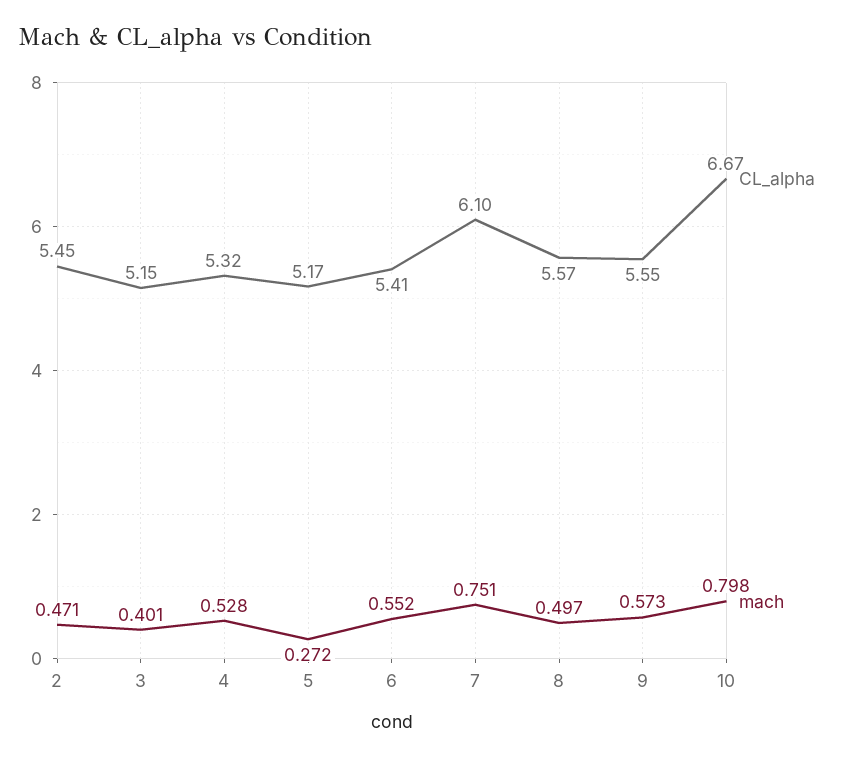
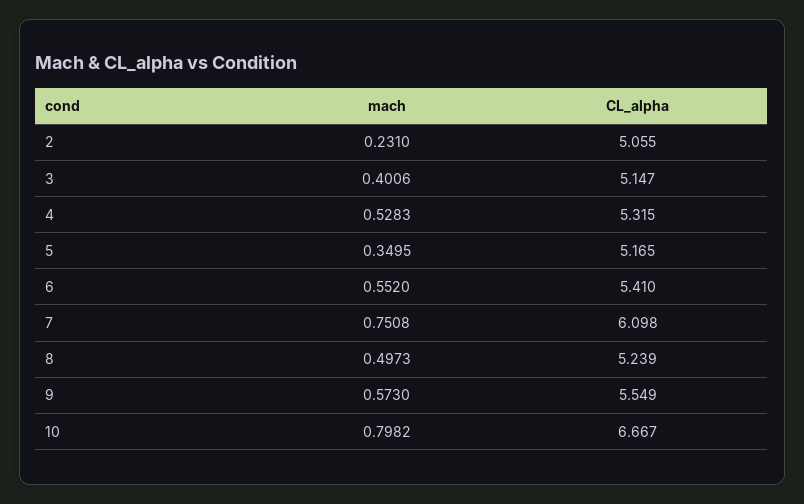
CL_alpha, 2: 5.45 -> 5.055
mach, 2: 0.471 -> 0.231
mach, 5: 0.272 -> 0.3495
CL_alpha, 8: 5.57 -> 5.239

